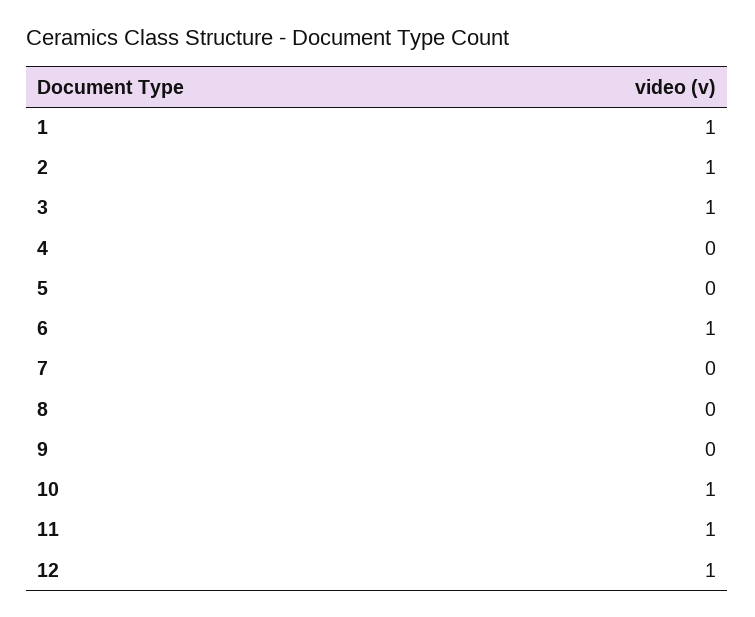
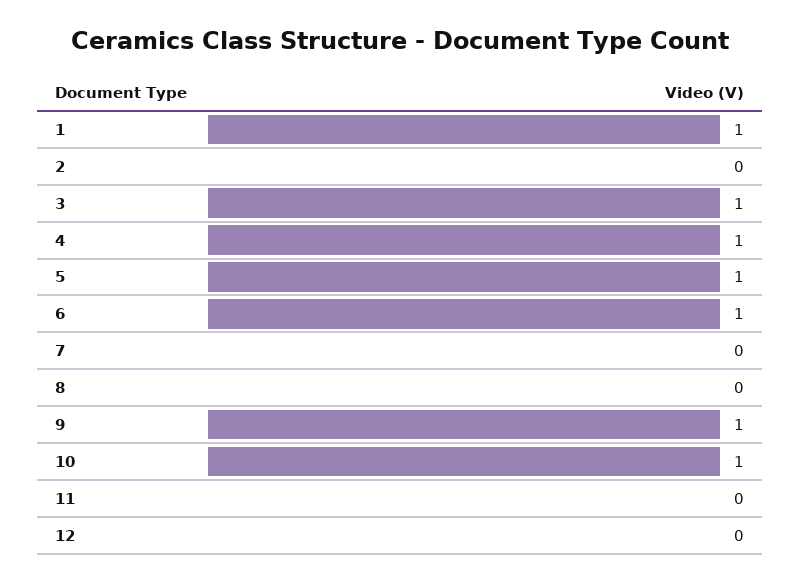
2: 1 -> 0
4: 0 -> 1
5: 0 -> 1
9: 0 -> 1
11: 1 -> 0
12: 1 -> 0

